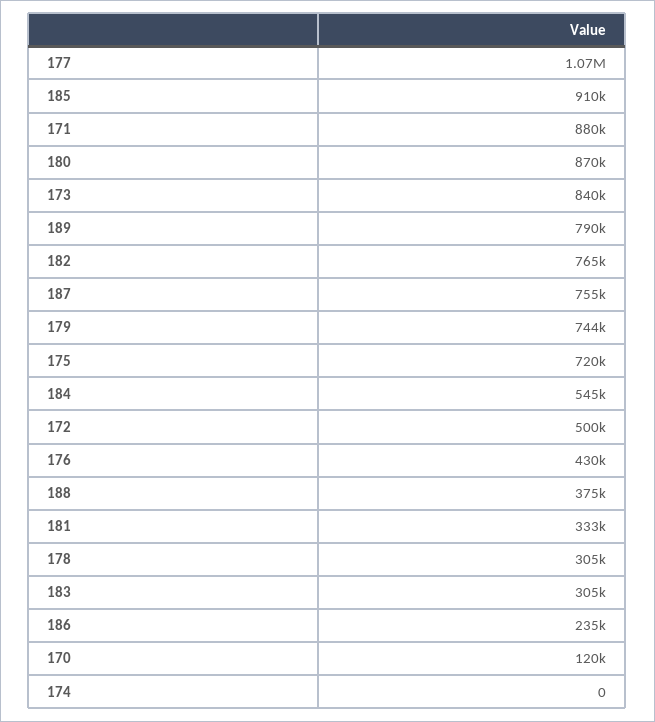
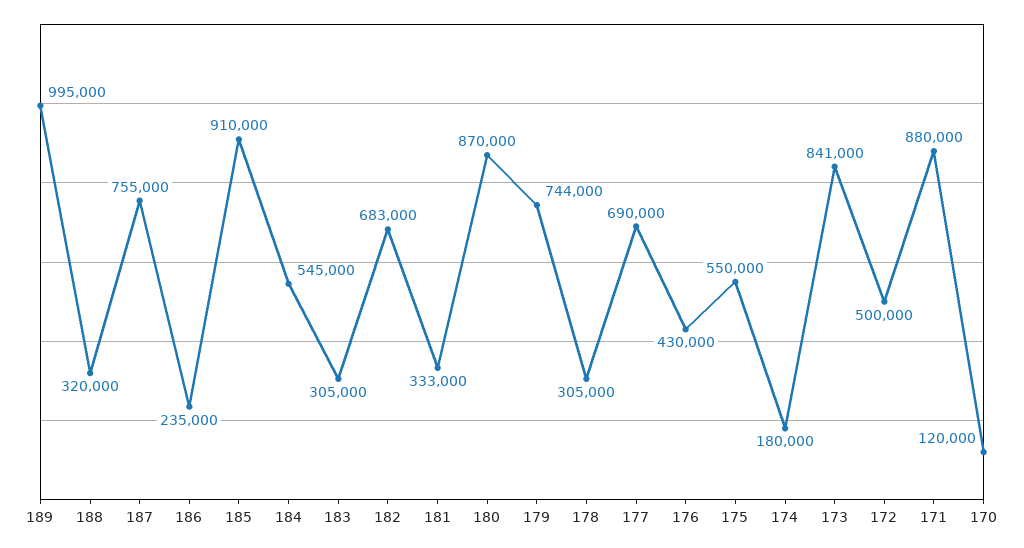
177: 1070000 -> 690000
173: 840000 -> 841000
189: 790000 -> 995000
182: 765000 -> 683000
175: 720000 -> 550000
188: 375000 -> 320000
174: 0 -> 180000

